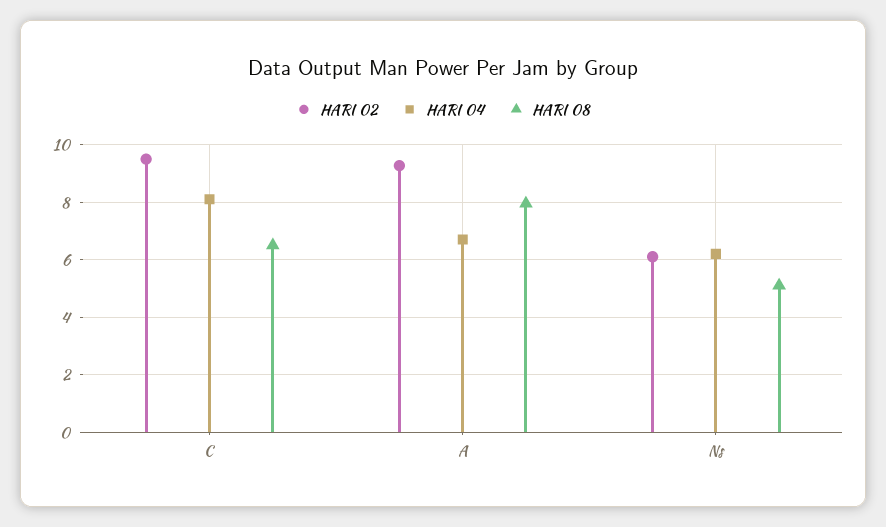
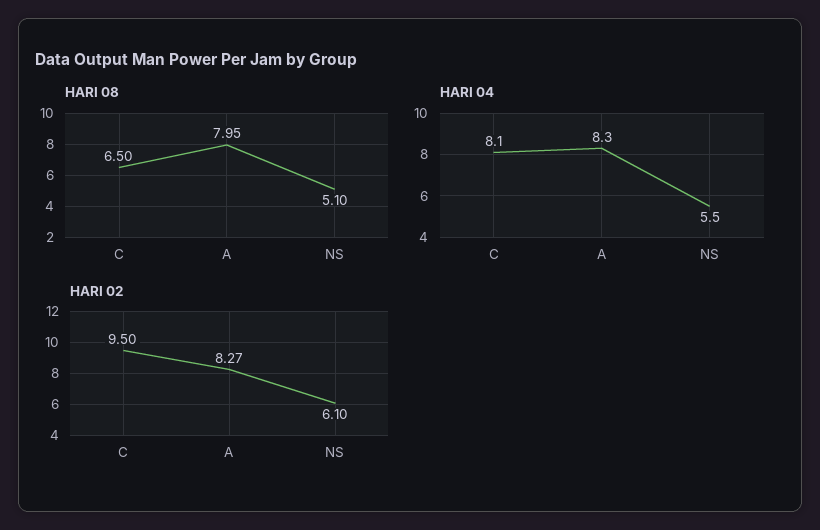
HARI 02, A: 9.25 -> 8.27
HARI 04, A: 6.75 -> 8.3
HARI 04, Ns: 6.25 -> 5.5

